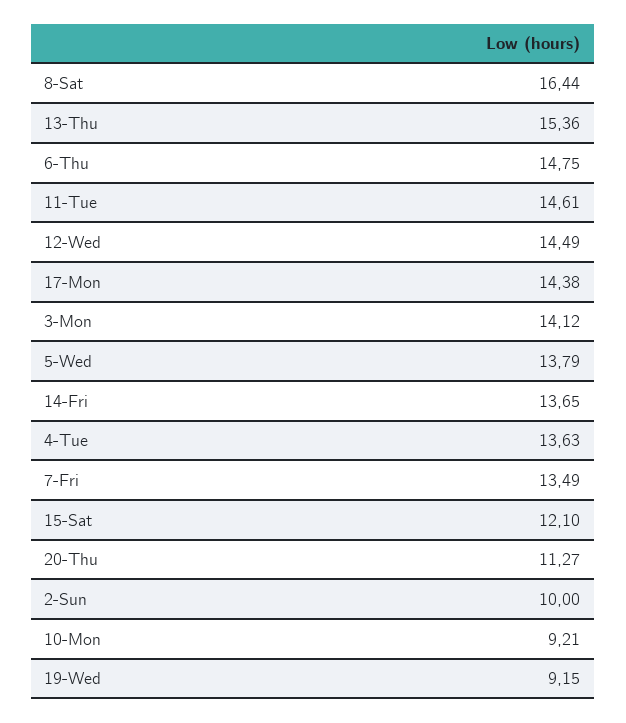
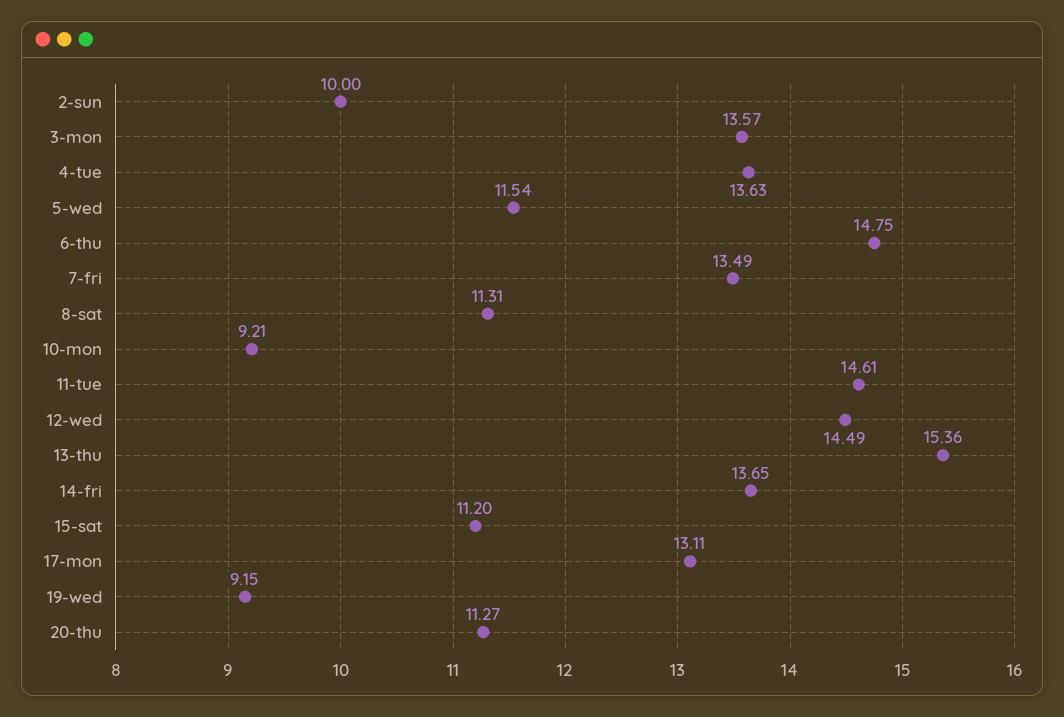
8-Sat: 16.44 -> 11.31
17-Mon: 14.38 -> 13.11
3-Mon: 14.12 -> 13.57
5-Wed: 13.79 -> 11.54
15-Sat: 12.1 -> 11.2

